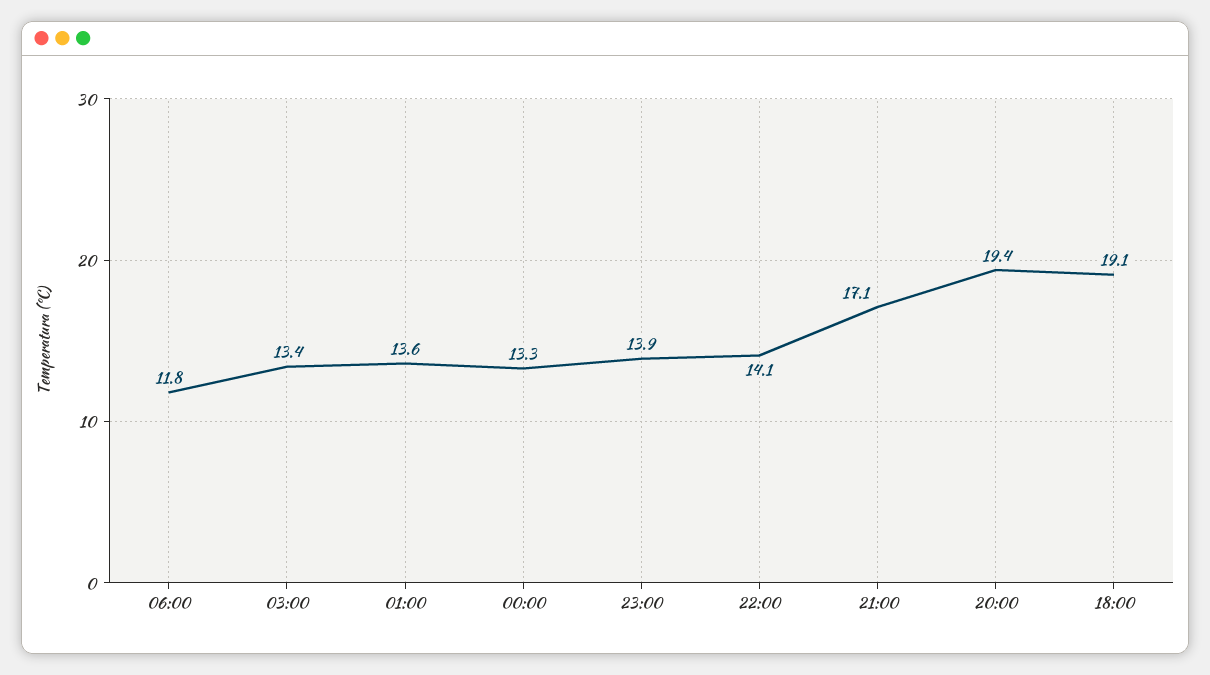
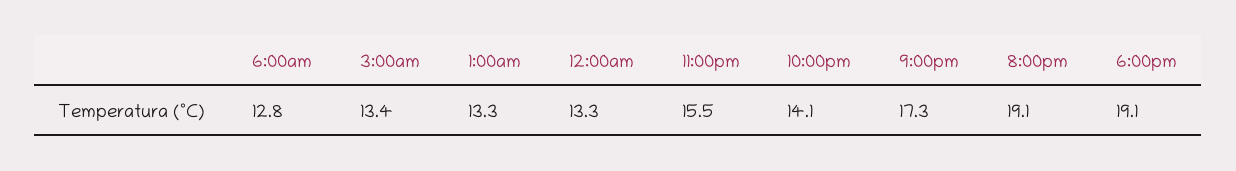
06:00: 11.8 -> 12.8
01:00: 13.6 -> 13.3
23:00: 13.9 -> 15.5
21:00: 17.1 -> 17.3
20:00: 19.4 -> 19.1

